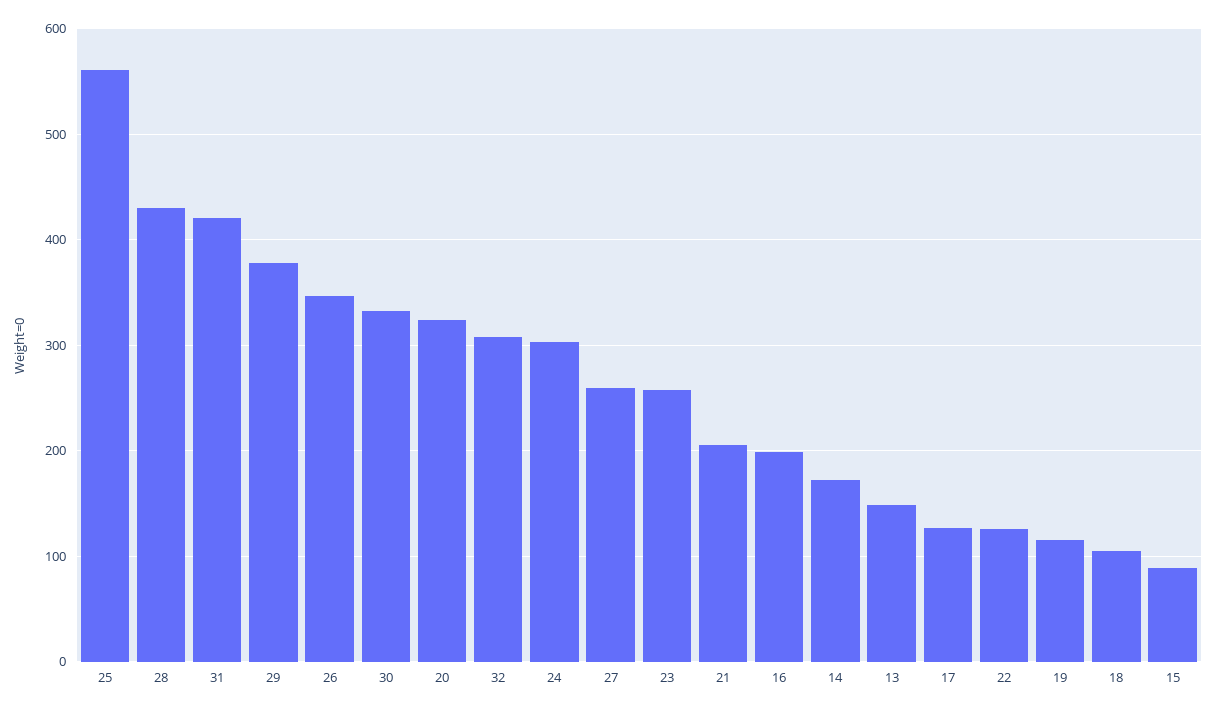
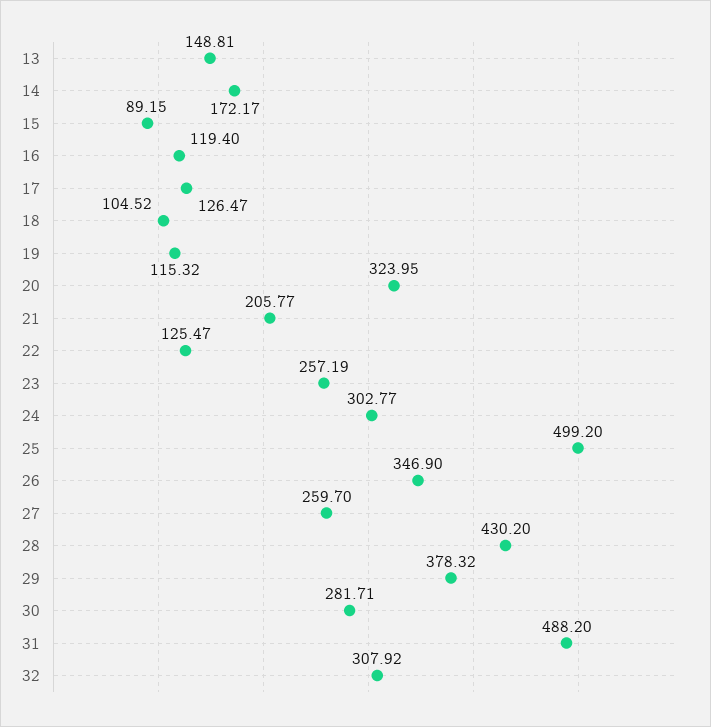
25: 560 -> 499.2
31: 420 -> 488.2
30: 330 -> 281.71
16: 200 -> 119.4

